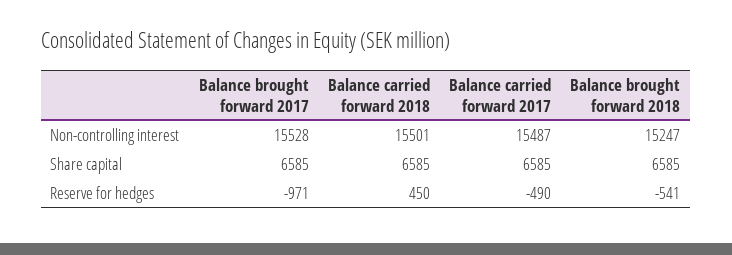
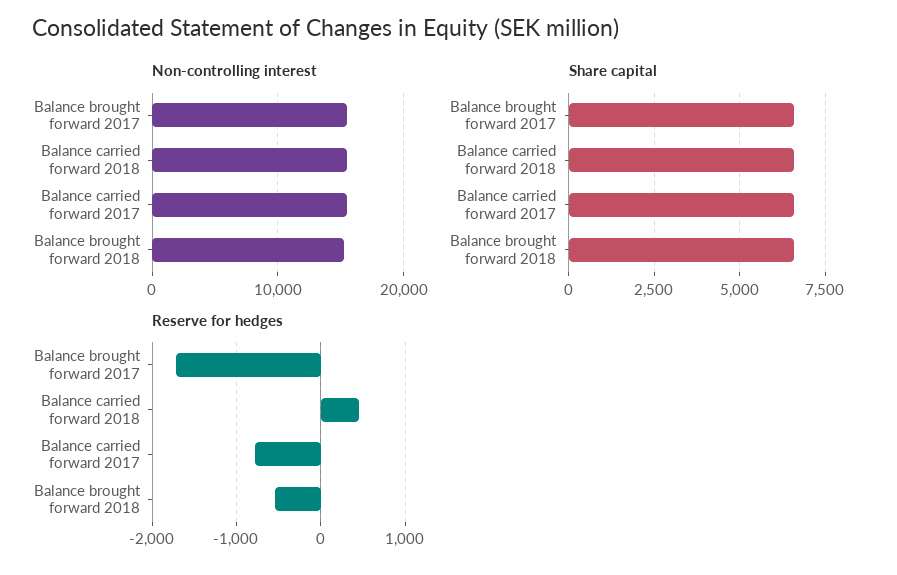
Reserve for hedges, Balance brought forward 2017: -971 -> -1700
Reserve for hedges, Balance carried forward 2017: -490 -> -800

